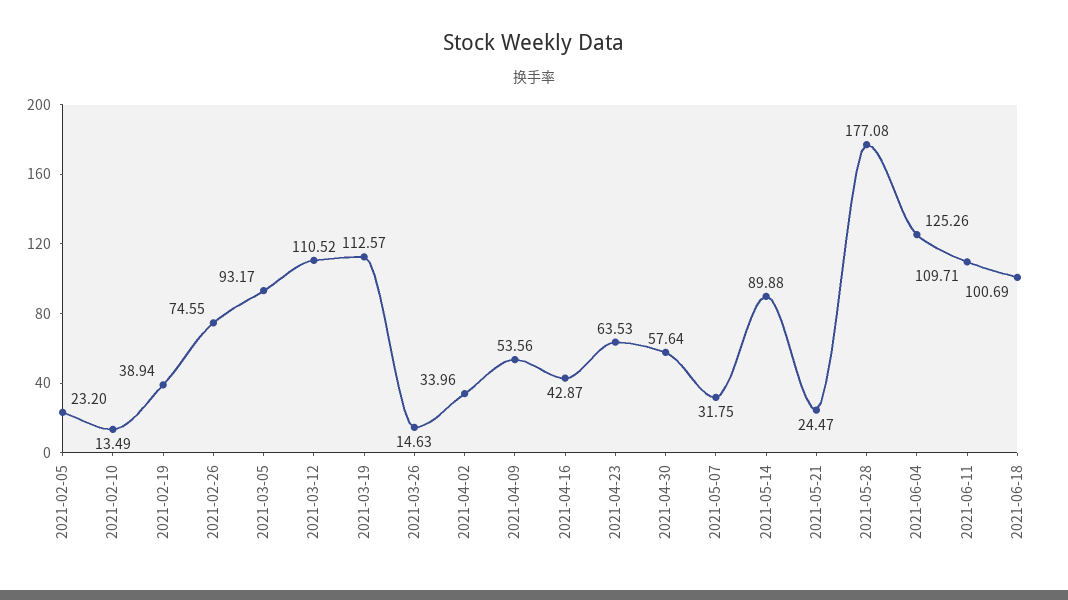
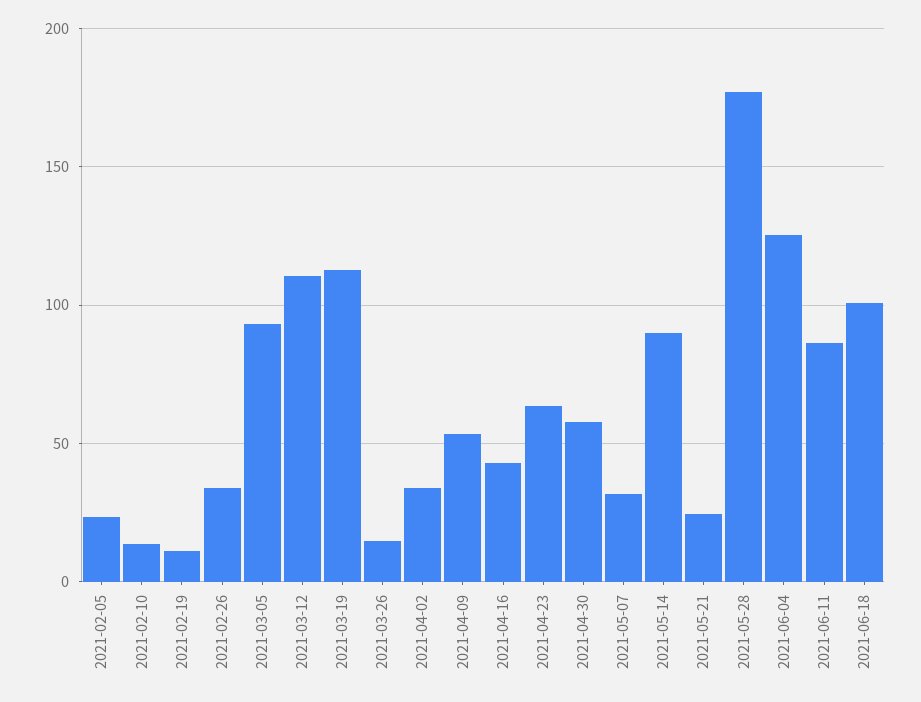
2021-02-19: 38.94 -> 10
2021-02-26: 74.55 -> 35
2021-06-11: 109.71 -> 85

